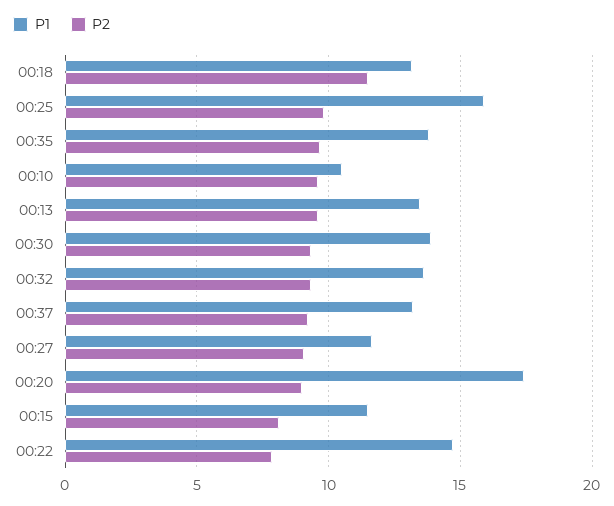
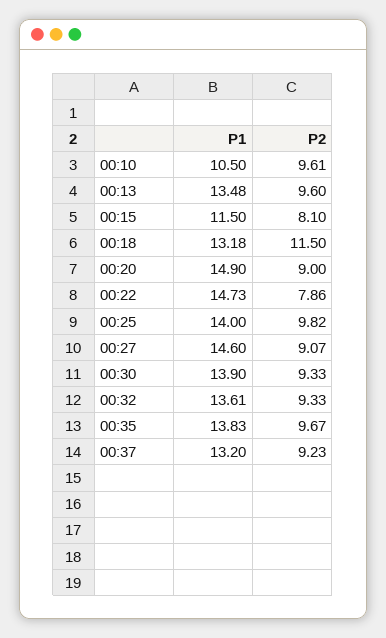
P1, 00:25: 16 -> 14
P1, 00:27: 11.5 -> 14.6
P1, 00:20: 17.5 -> 14.9

